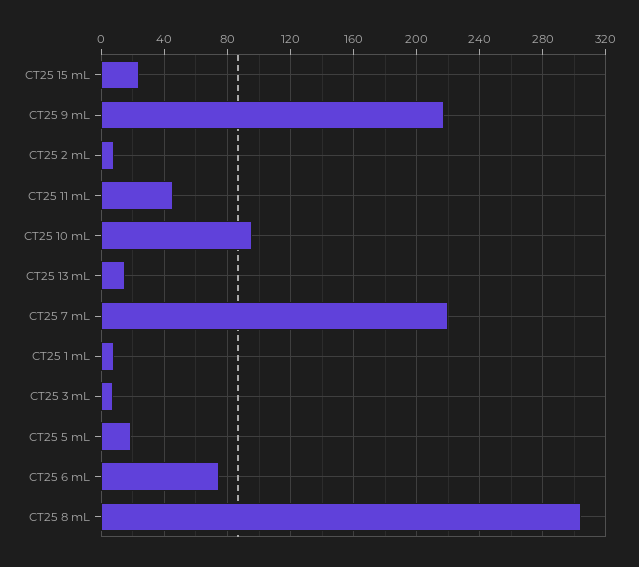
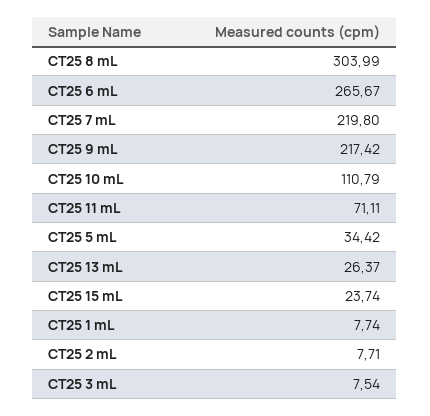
CT25 11 mL: 45 -> 71.11
CT25 10 mL: 95 -> 110.79
CT25 13 mL: 15 -> 26.37
CT25 5 mL: 20 -> 34.42
CT25 6 mL: 75 -> 265.67

